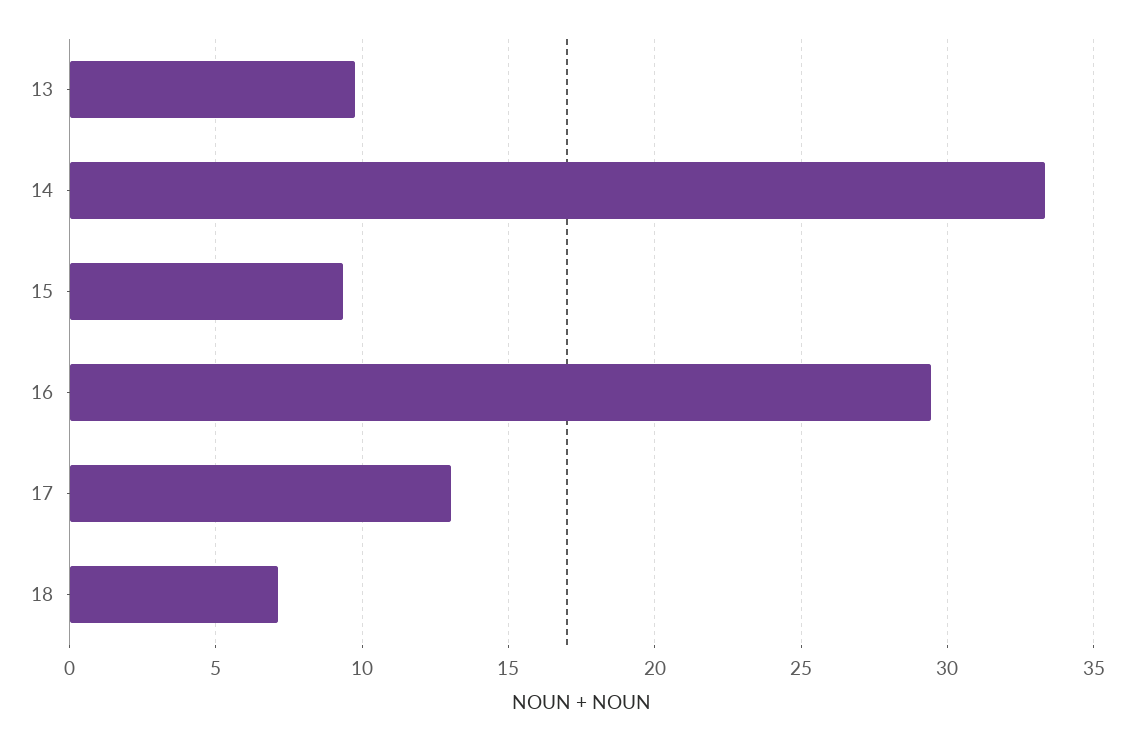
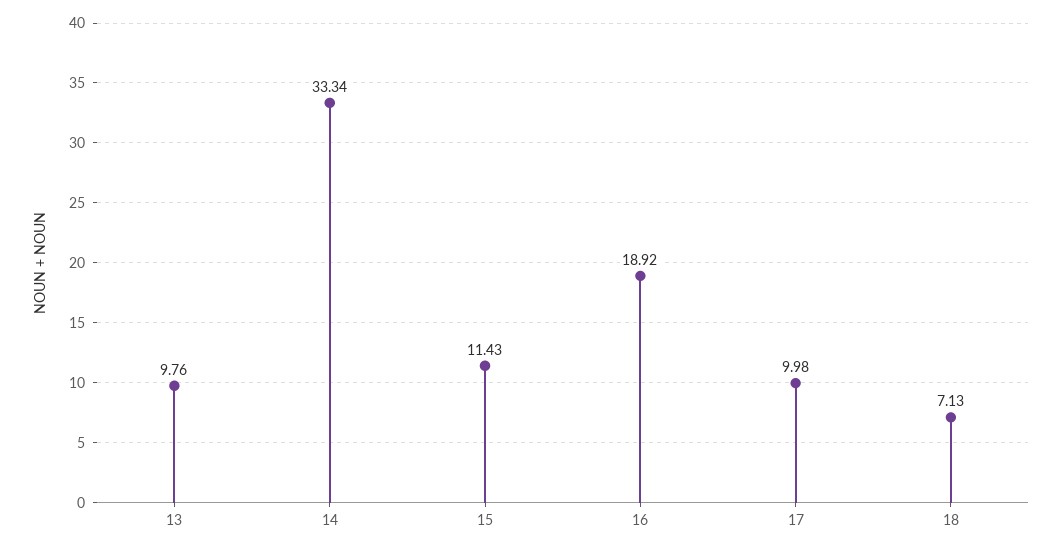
15: 9.5 -> 11.43
16: 29.5 -> 18.92
17: 13 -> 9.98

